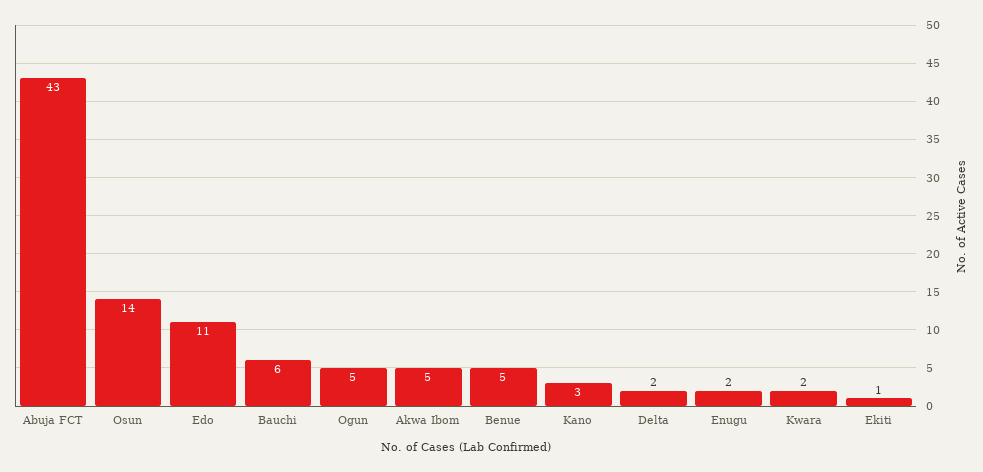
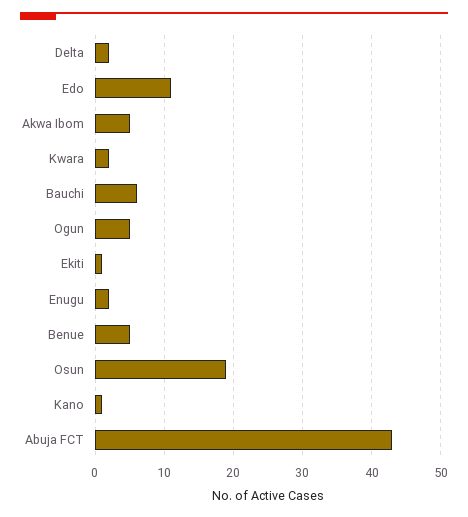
Osun: 14 -> 19
Kano: 3 -> 1

